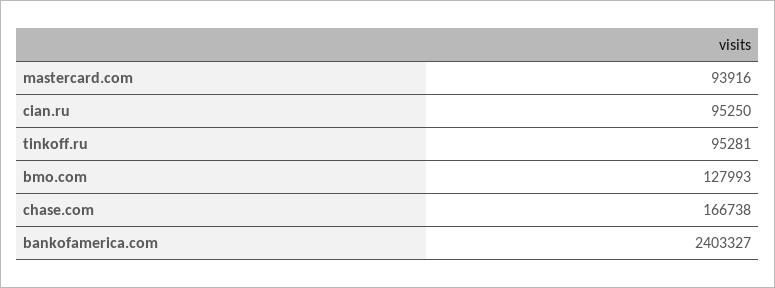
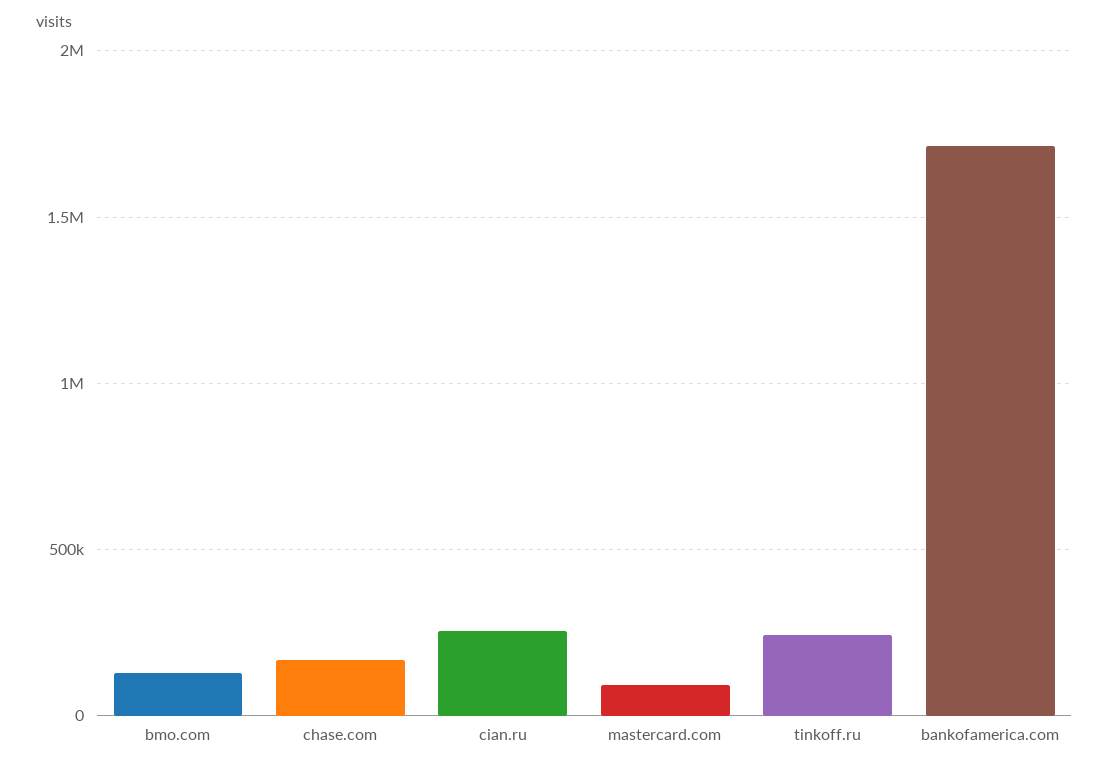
cian.ru: 95250 -> 250000
tinkoff.ru: 95281 -> 250000
bankofamerica.com: 2403327 -> 1700000

